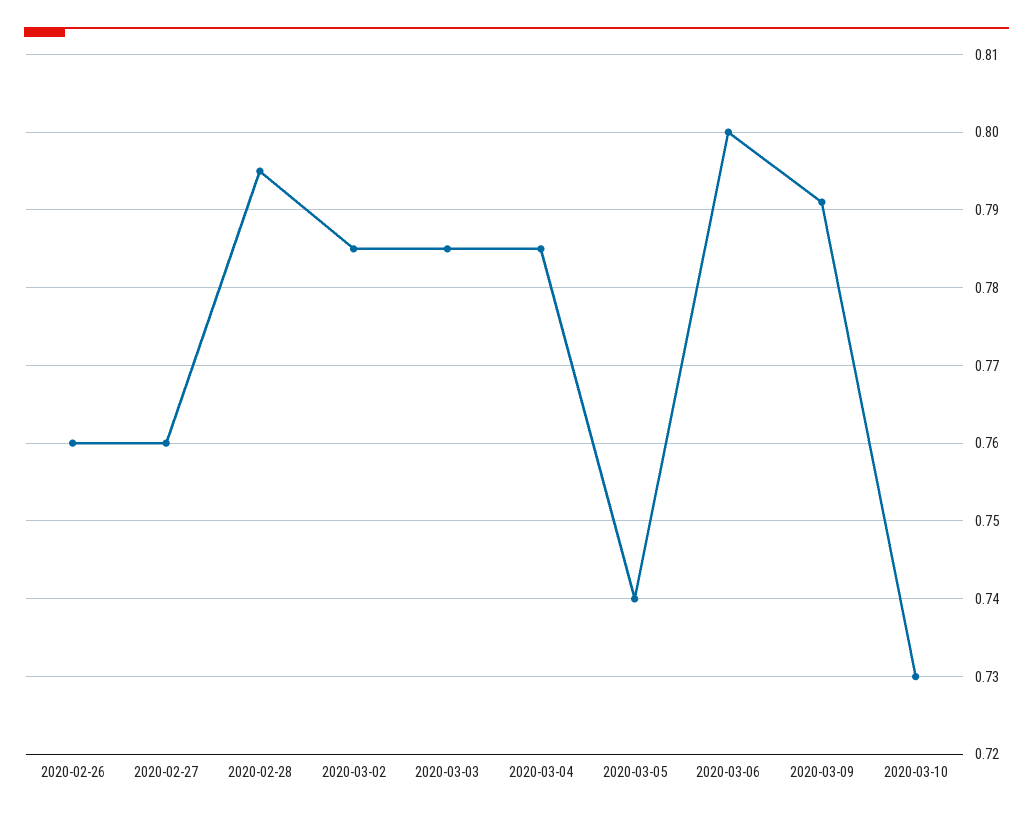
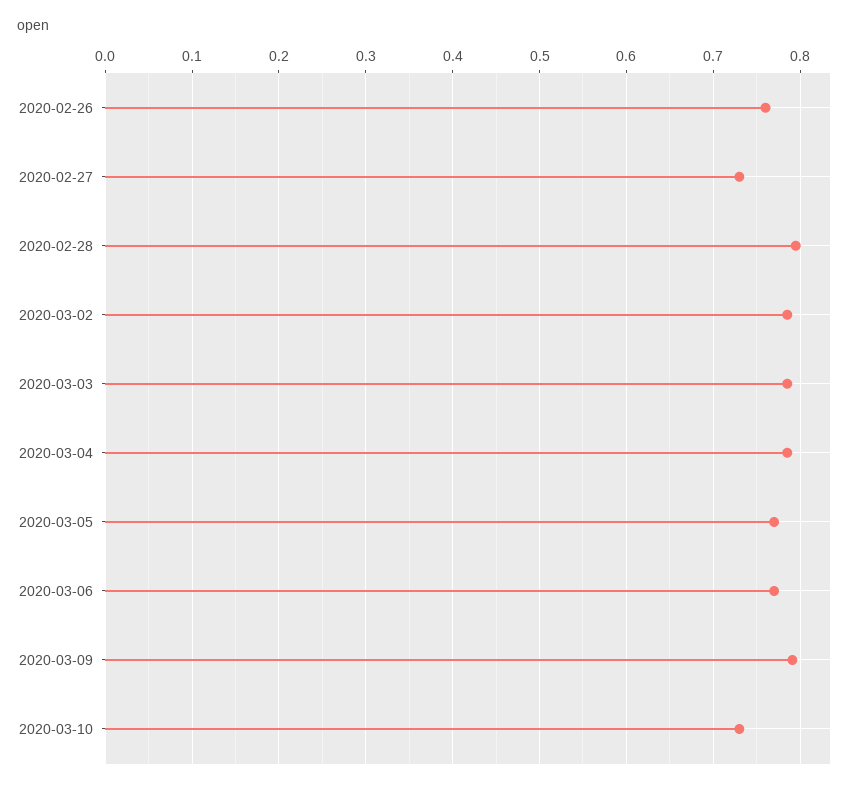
2020-02-27: 0.76 -> 0.73
2020-03-05: 0.74 -> 0.77
2020-03-06: 0.8 -> 0.77

